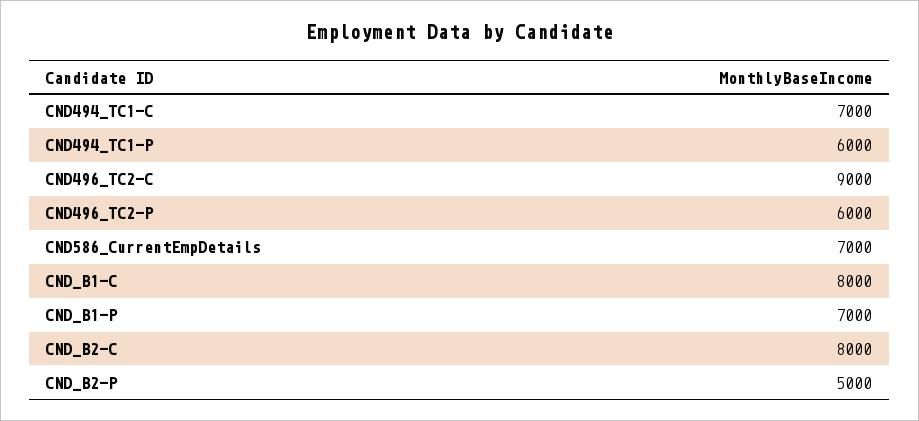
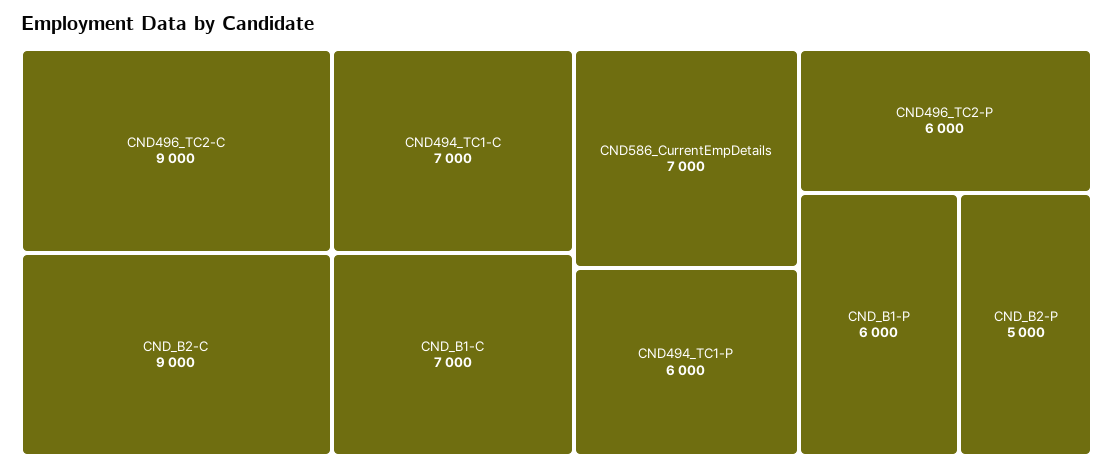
CND_B1-C: 8000 -> 7000
CND_B1-P: 7000 -> 6000
CND_B2-C: 8000 -> 9000

